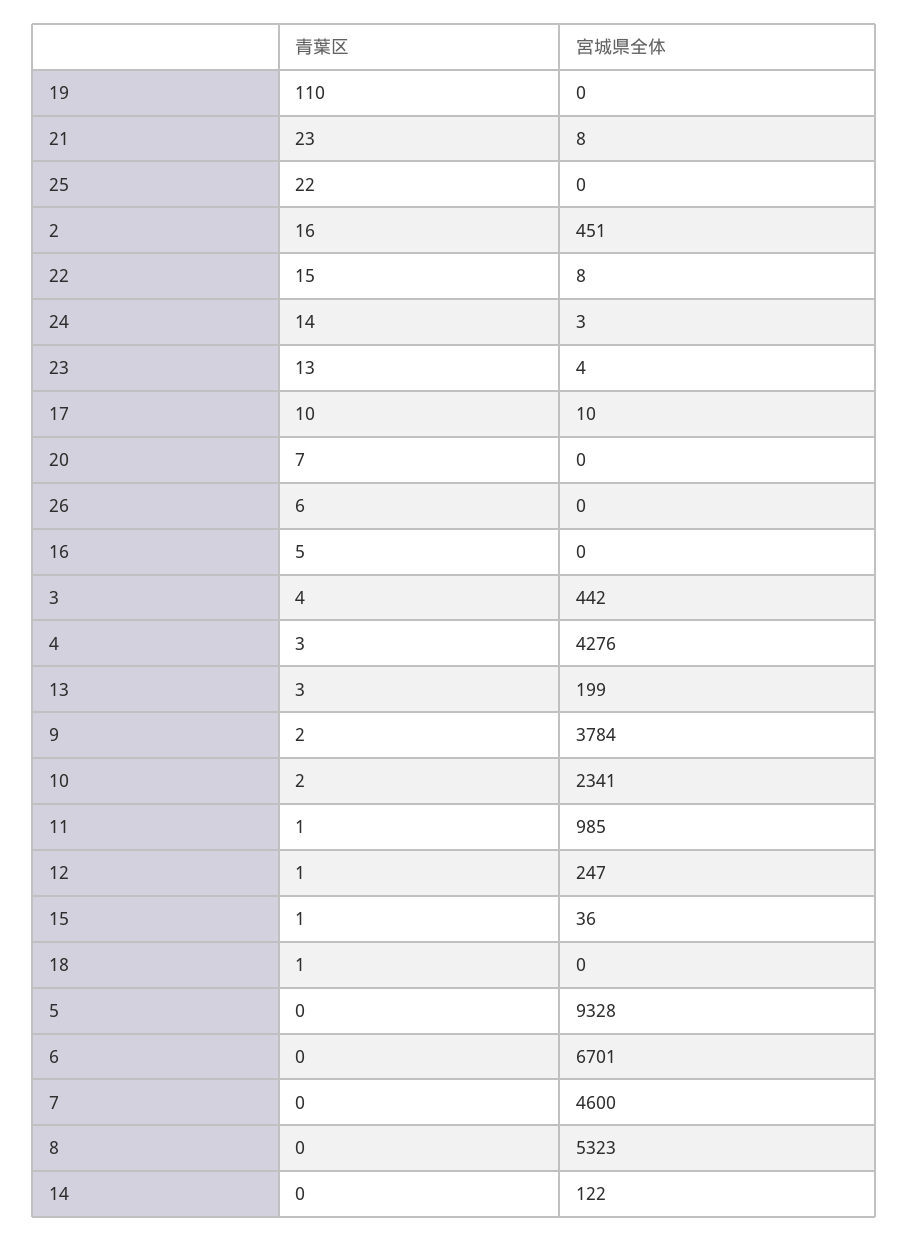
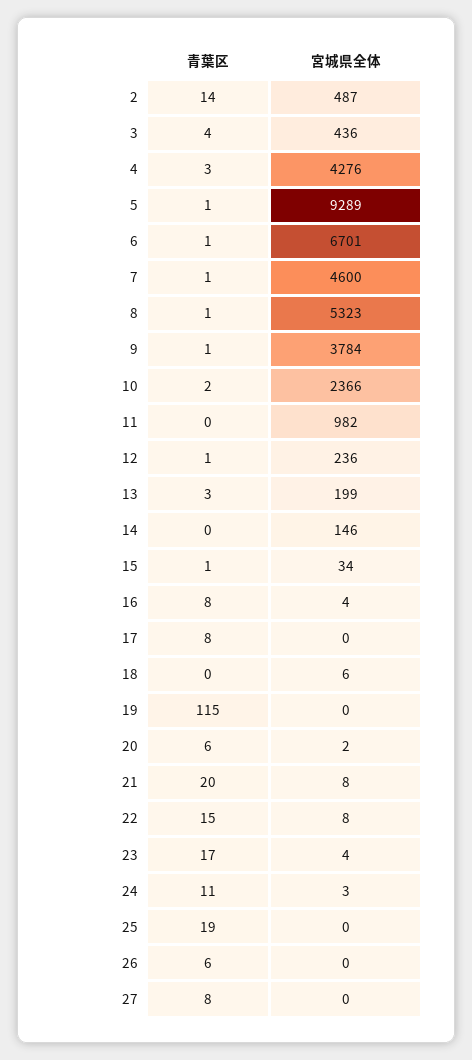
青葉区, 19: 110 -> 115
青葉区, 21: 23 -> 20
青葉区, 25: 22 -> 19
青葉区, 2: 16 -> 14
宮城県全体, 2: 451 -> 487
青葉区, 24: 14 -> 11
青葉区, 23: 13 -> 17
青葉区, 17: 10 -> 8
宮城県全体, 17: 10 -> 0
青葉区, 20: 7 -> 6
宮城県全体, 20: 0 -> 2
青葉区, 16: 5 -> 8
宮城県全体, 16: 0 -> 4
宮城県全体, 3: 442 -> 436
青葉区, 9: 2 -> 1
宮城県全体, 10: 2341 -> 2366
青葉区, 11: 1 -> 0
宮城県全体, 11: 985 -> 982
宮城県全体, 12: 247 -> 236
宮城県全体, 15: 36 -> 34
青葉区, 18: 1 -> 0
宮城県全体, 18: 0 -> 6
青葉区, 5: 0 -> 1
宮城県全体, 5: 9328 -> 9289
青葉区, 6: 0 -> 1
青葉区, 7: 0 -> 1
青葉区, 8: 0 -> 1
宮城県全体, 14: 122 -> 146
青葉区, 27: none -> 8
宮城県全体, 27: none -> 0

